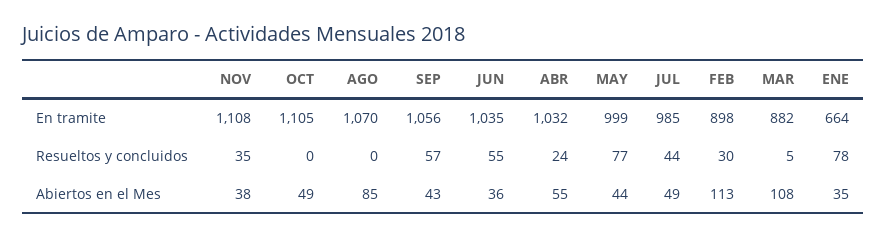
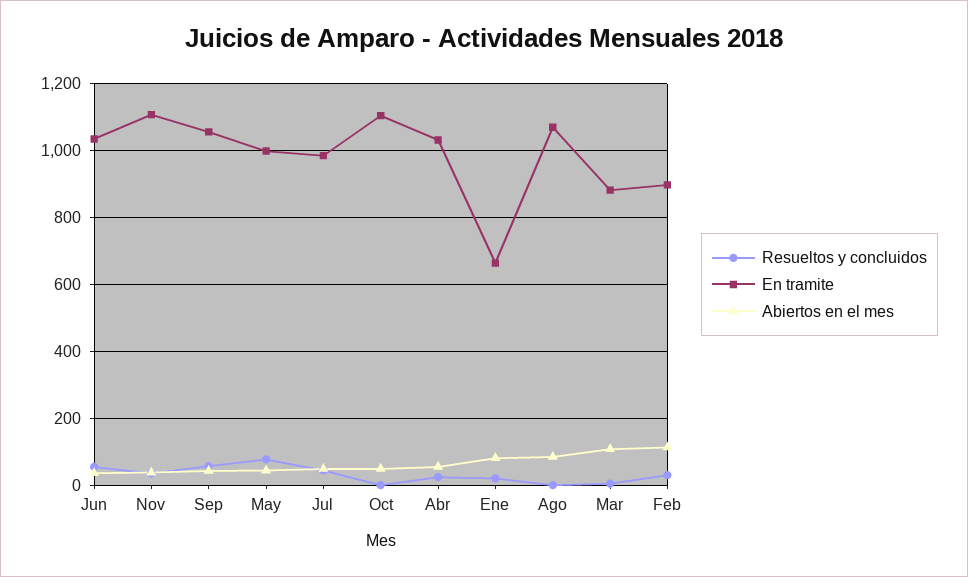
Resueltos y concluidos, ENE: 78 -> 20
Abiertos en el Mes, ENE: 35 -> 80

